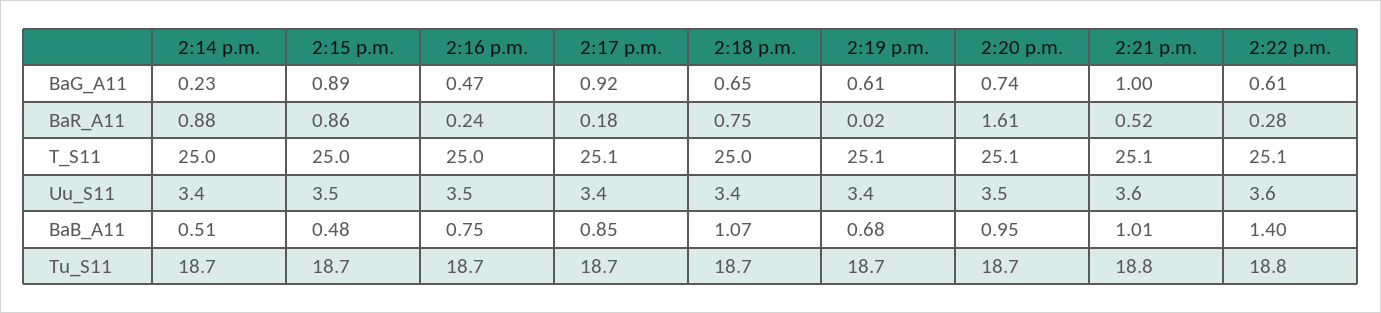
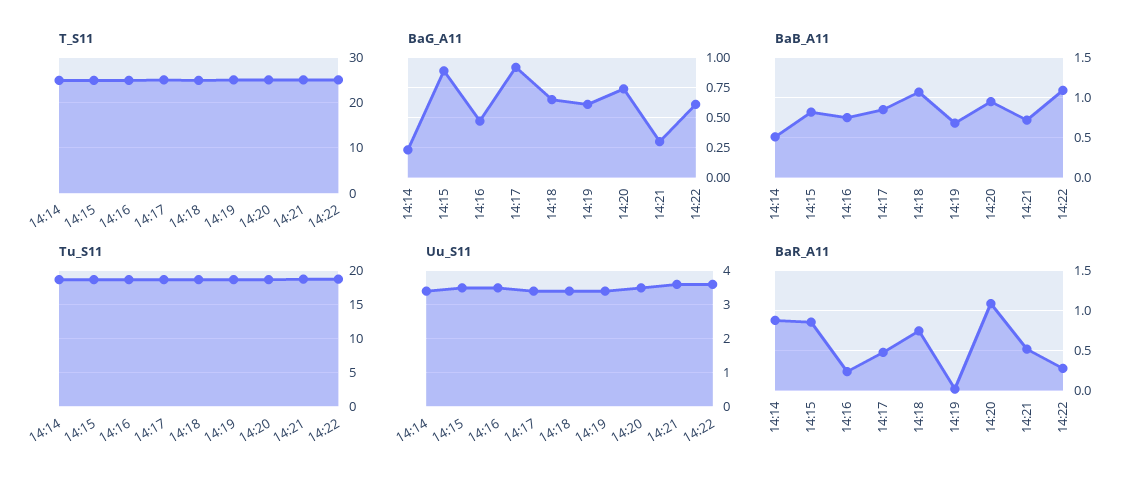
BaG_A11, 2:21 p.m.: 1 -> 0.25
BaR_A11, 2:17 p.m.: 0.18 -> 0.5
BaR_A11, 2:20 p.m.: 1.61 -> 1.1
BaB_A11, 2:15 p.m.: 0.48 -> 0.8
BaB_A11, 2:21 p.m.: 1.01 -> 0.7
BaB_A11, 2:22 p.m.: 1.4 -> 1.1

